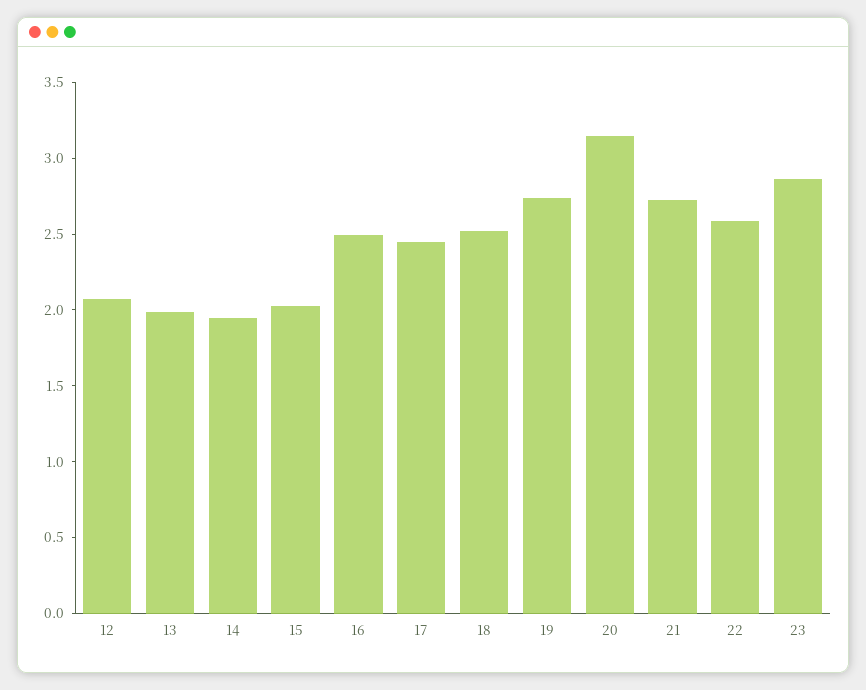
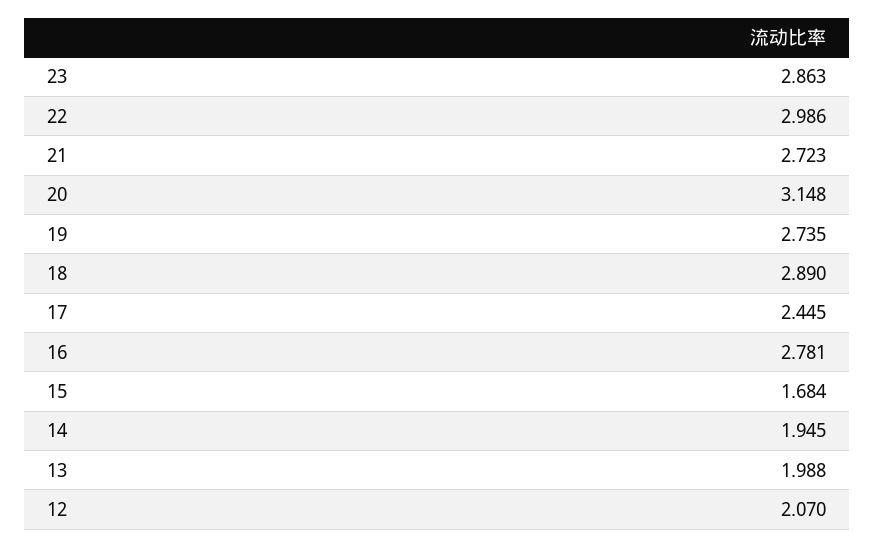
15: 2 -> 1.684
16: 2.5 -> 2.781
18: 2.5 -> 2.89
22: 2.6 -> 2.986

